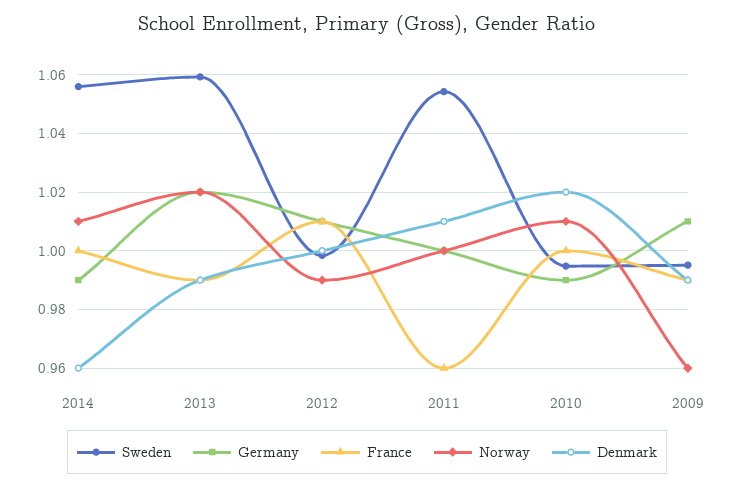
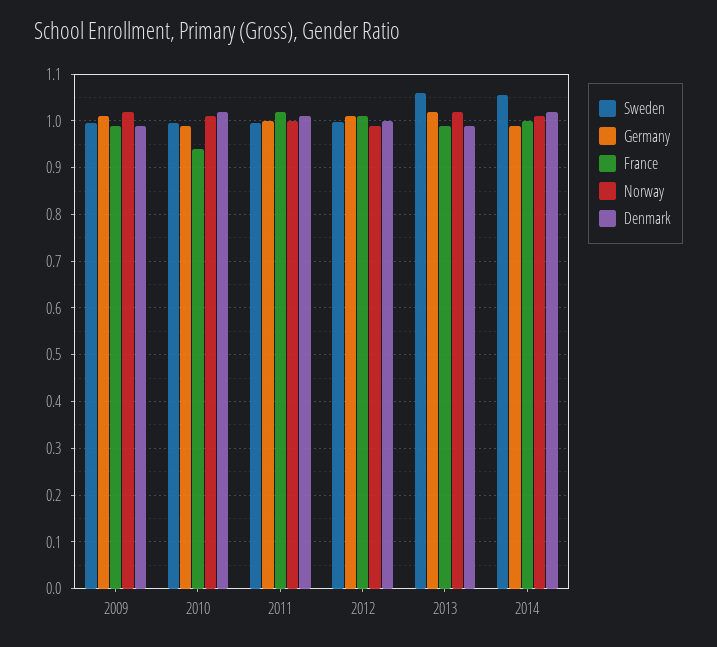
Denmark, 2014: 0.96 -> 1.02
Sweden, 2011: 1.055 -> 1
France, 2011: 0.96 -> 1.02
France, 2010: 1 -> 0.94
Norway, 2009: 0.96 -> 1.02

